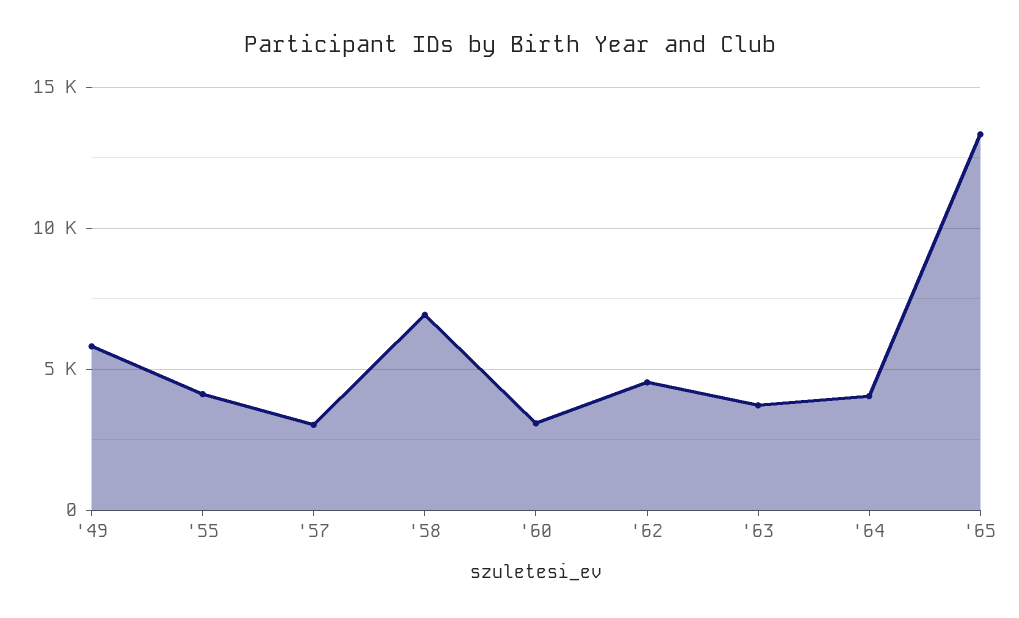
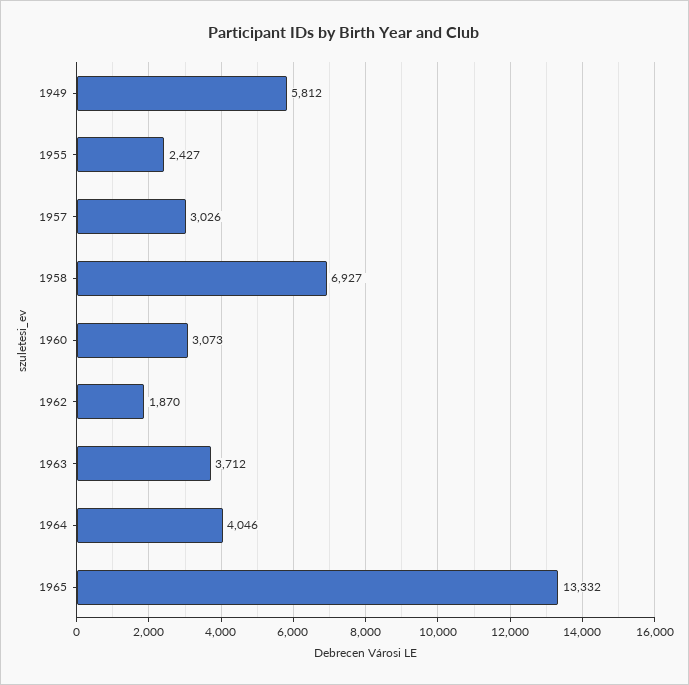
'55: 4000 -> 2427
'62: 4500 -> 1870

